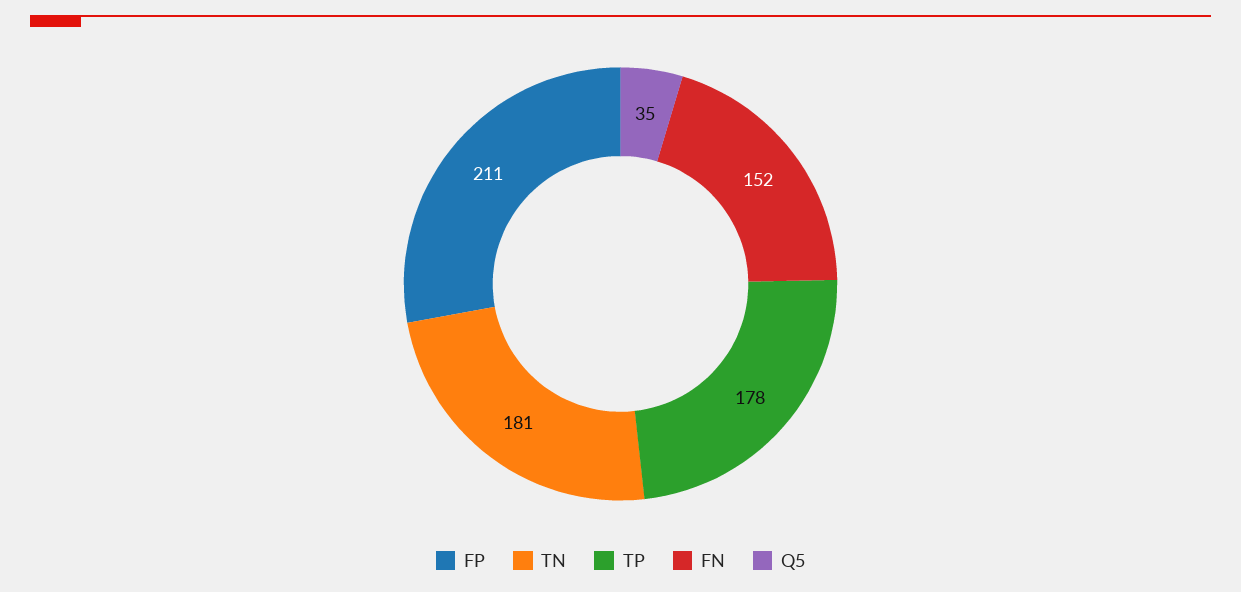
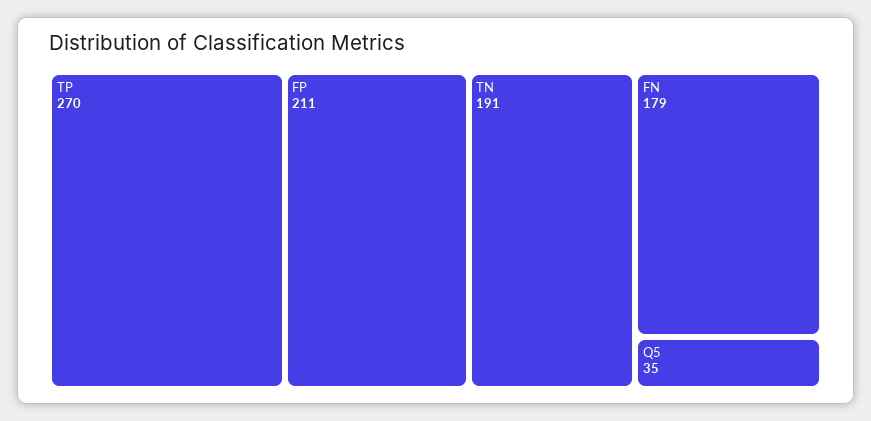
TN: 181 -> 191
TP: 178 -> 270
FN: 152 -> 179

